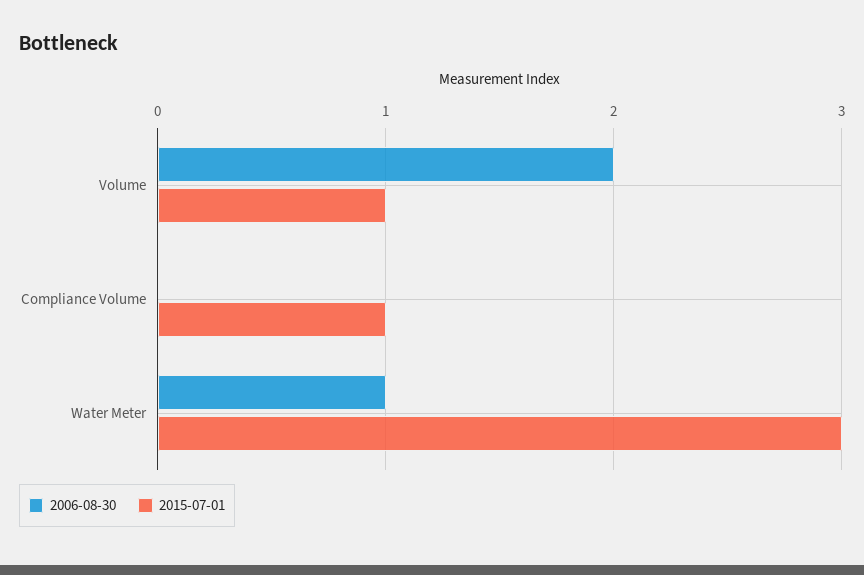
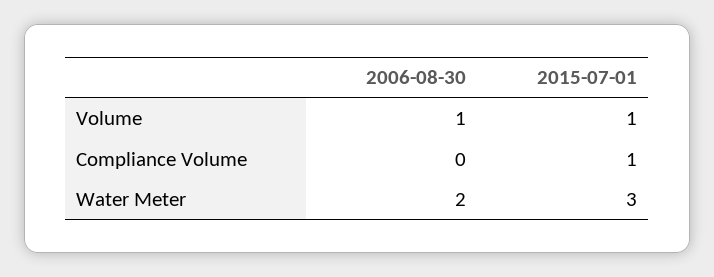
2006-08-30, Volume: 2 -> 1
2006-08-30, Water Meter: 1 -> 2

